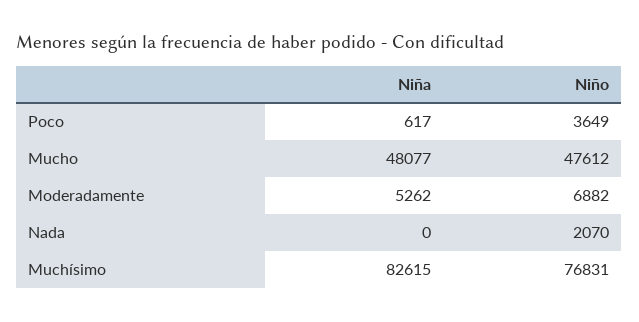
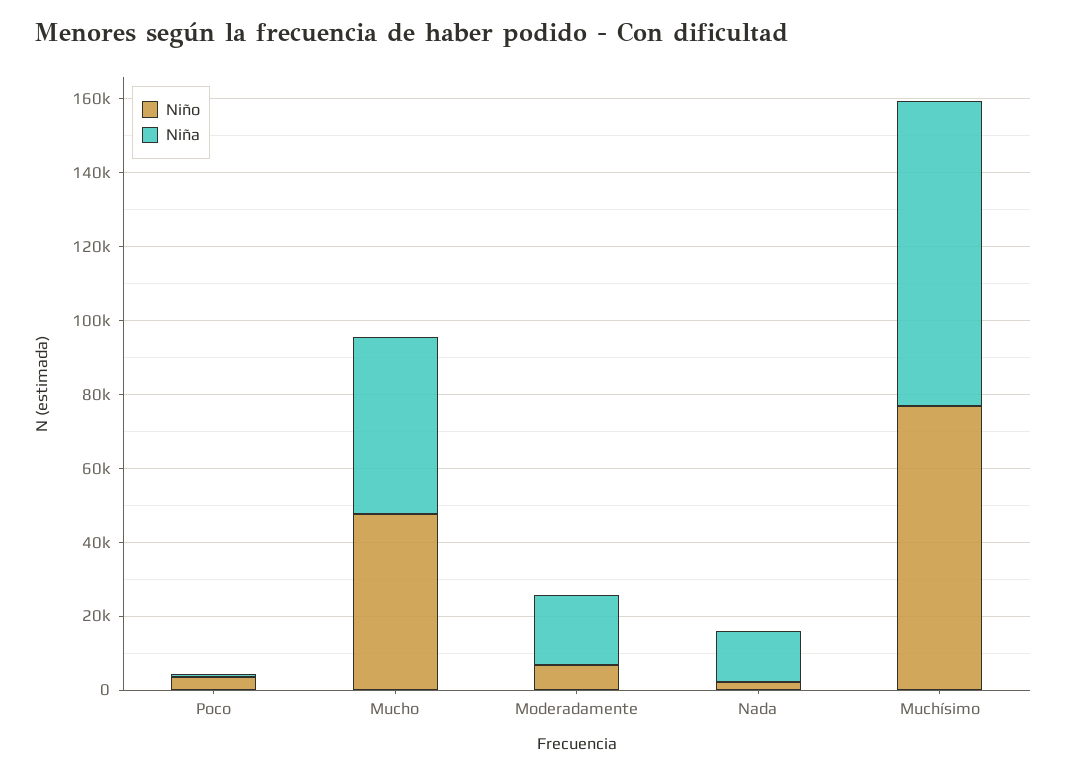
Niña, Moderadamente: 5262 -> 20000
Niña, Nada: 0 -> 15000

